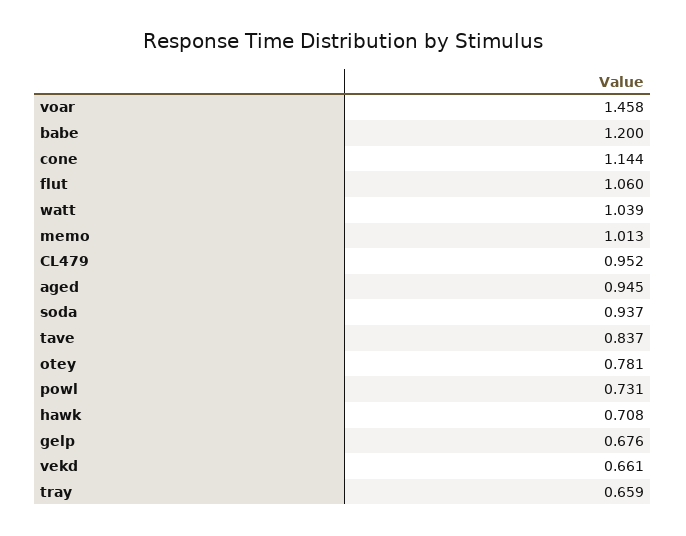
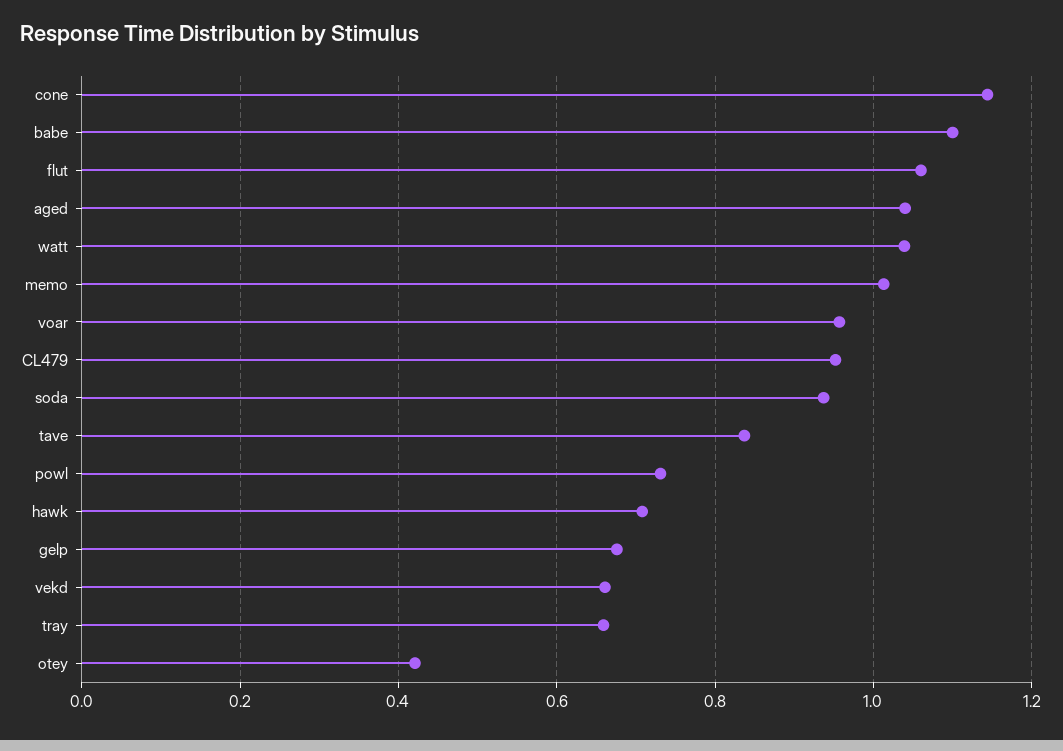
voar: 1.458 -> 0.96
babe: 1.2 -> 1.1
aged: 0.945 -> 1.04
otey: 0.781 -> 0.42

